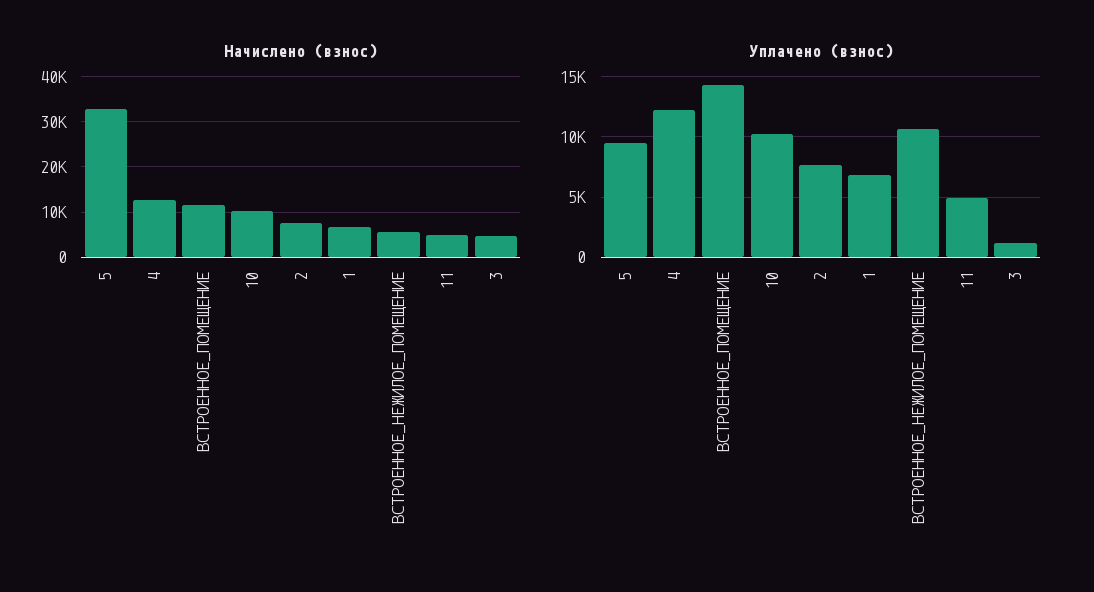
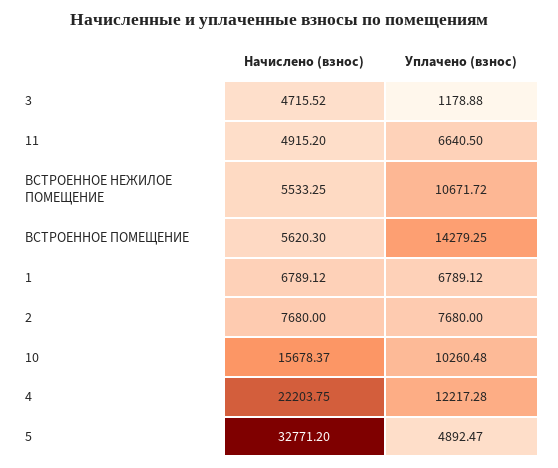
Начислено (взнос), 4: 12000 -> 22203.75
Начислено (взнос), ВСТРОЕННОЕ_ПОМЕЩЕНИЕ: 12000 -> 5620.3
Начислено (взнос), 10: 10000 -> 15678.37
Уплачено (взнос), 5: 9500 -> 4892.47
Уплачено (взнос), 11: 5000 -> 6640.5

